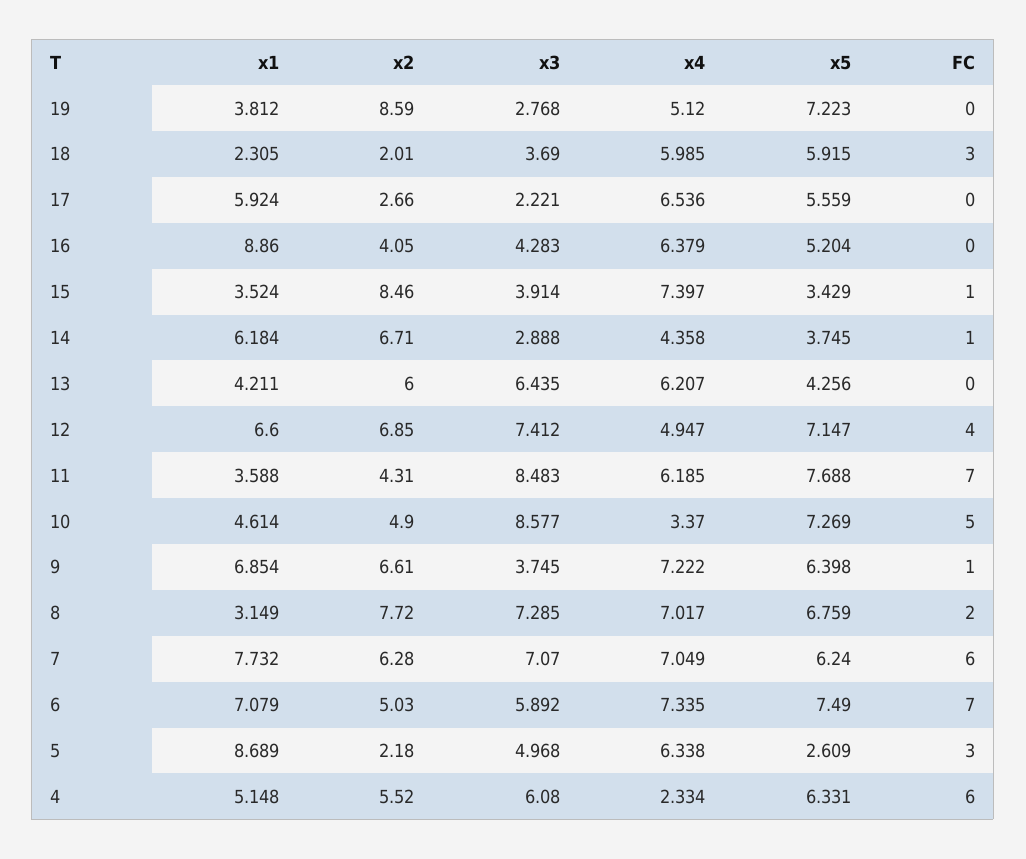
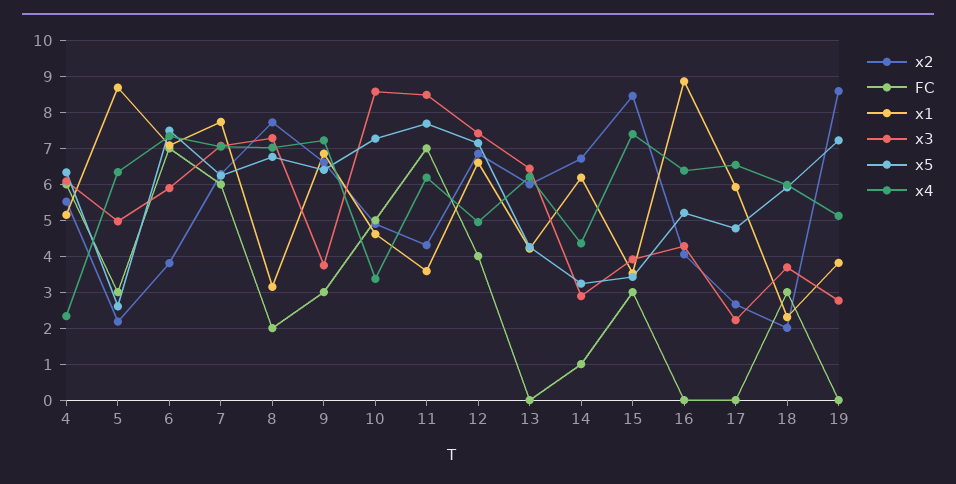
x5, 17: 5.559 -> 4.8
FC, 15: 1 -> 3
x5, 14: 3.745 -> 3.2
FC, 9: 1 -> 3
x2, 6: 5.03 -> 3.8

